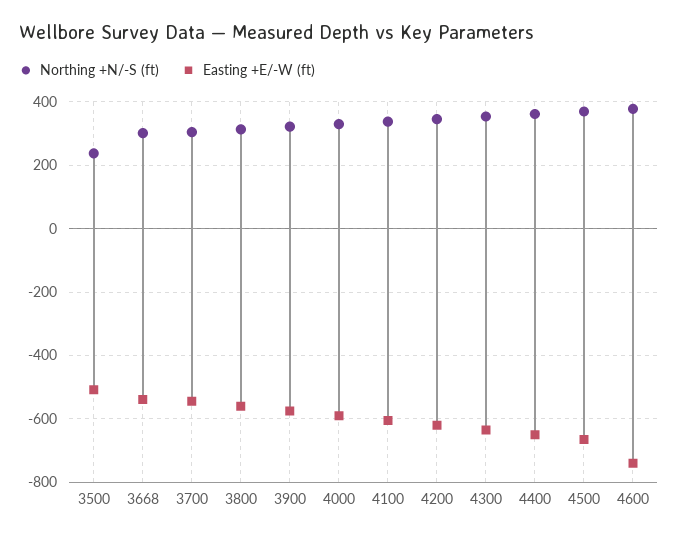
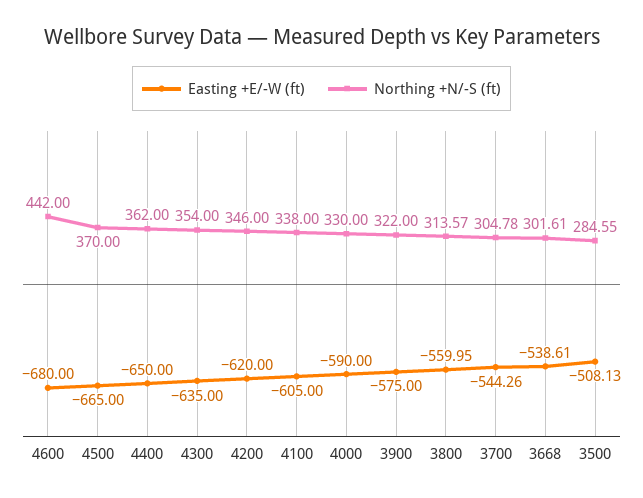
Northing +N/-S (ft), 3500: 240 -> 284.55
Northing +N/-S (ft), 4600: 380 -> 442
Easting +E/-W (ft), 4600: -740 -> -680

